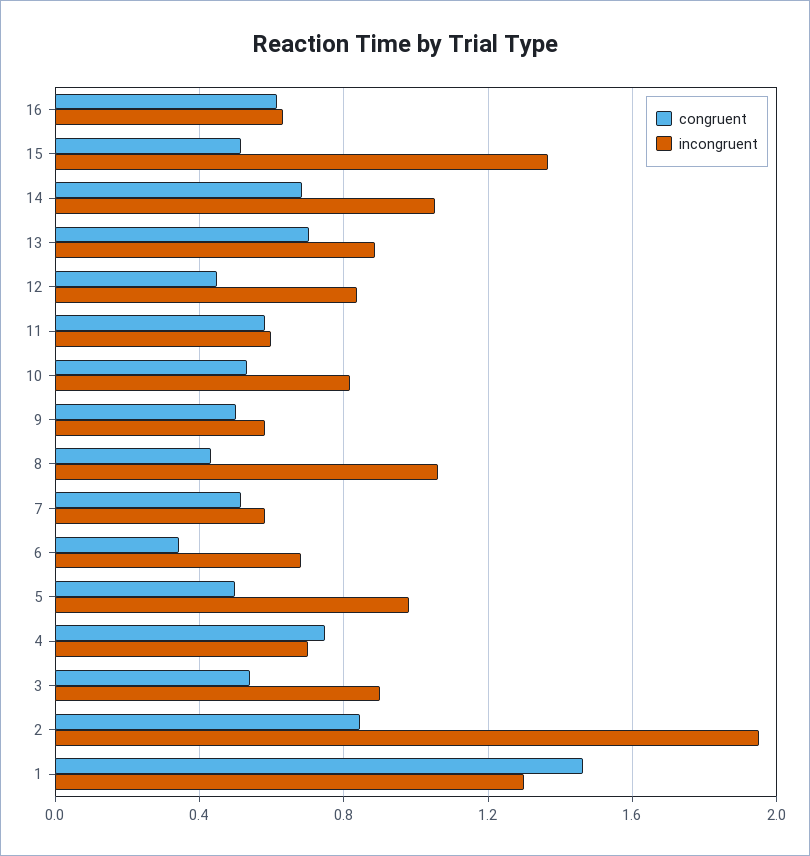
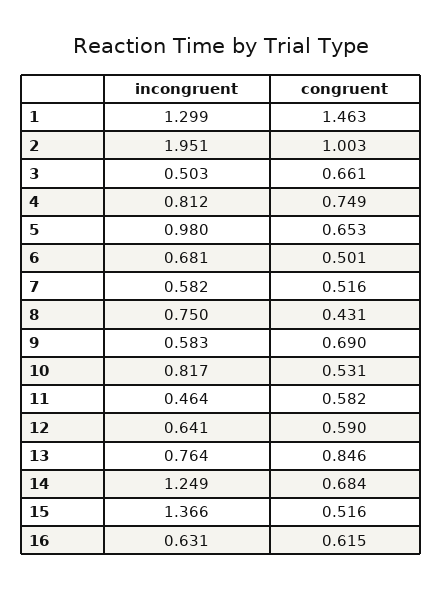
incongruent, 14: 1.05 -> 1.249
congruent, 13: 0.7 -> 0.846
incongruent, 13: 0.9 -> 0.764
congruent, 12: 0.45 -> 0.59
incongruent, 12: 0.85 -> 0.641
incongruent, 11: 0.6 -> 0.464
congruent, 9: 0.5 -> 0.69
incongruent, 8: 1.05 -> 0.75
congruent, 6: 0.35 -> 0.501
congruent, 5: 0.5 -> 0.653
incongruent, 4: 0.7 -> 0.812
congruent, 3: 0.55 -> 0.661
incongruent, 3: 0.9 -> 0.503
congruent, 2: 0.85 -> 1.003

